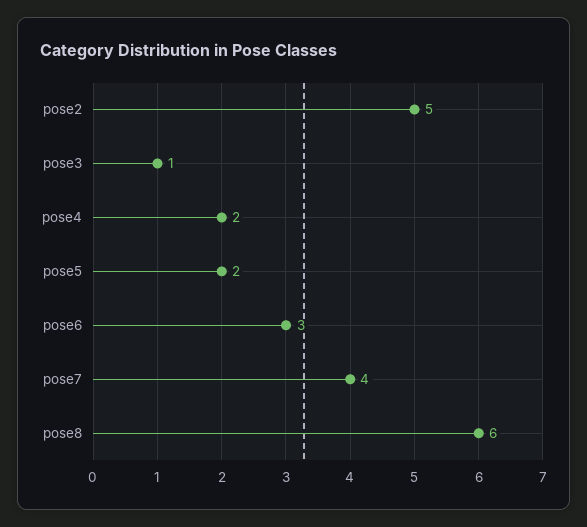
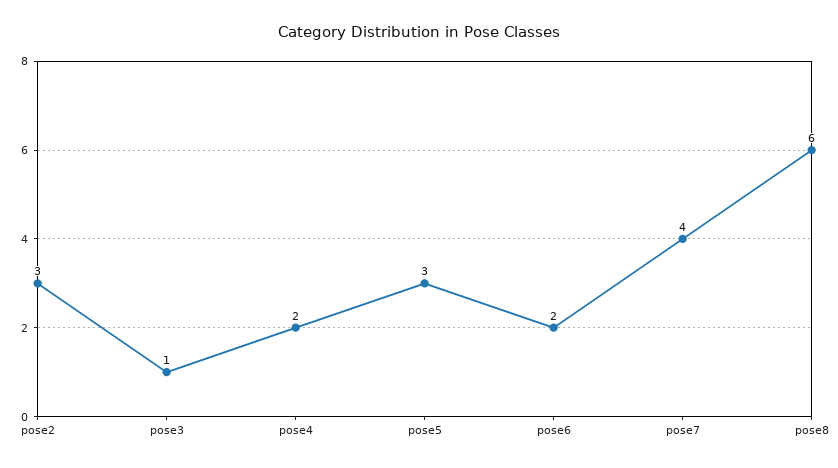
pose2: 5 -> 3
pose5: 2 -> 3
pose6: 3 -> 2

